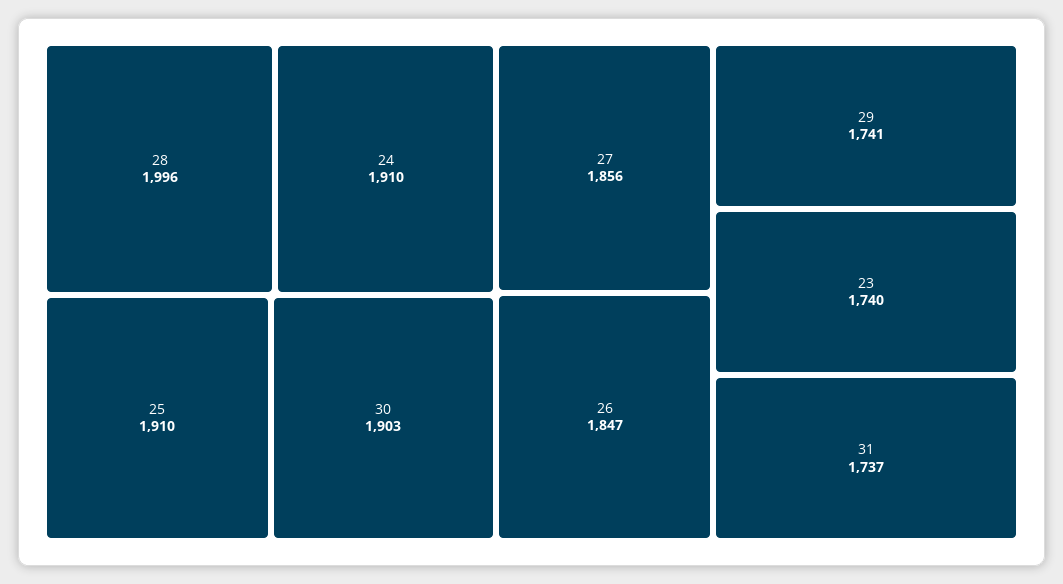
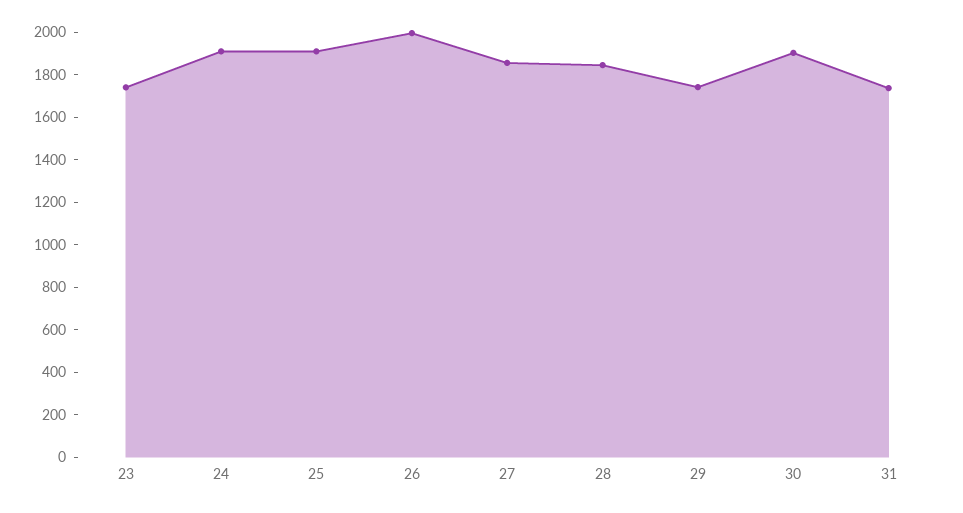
28: 1996 -> 1850
26: 1847 -> 2000

